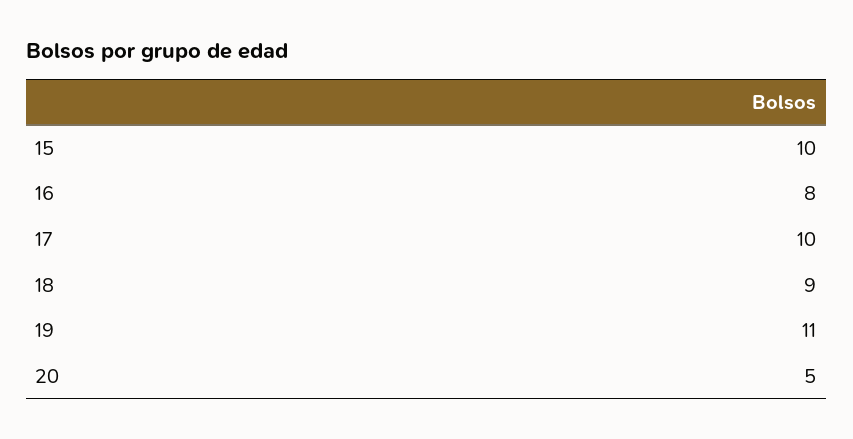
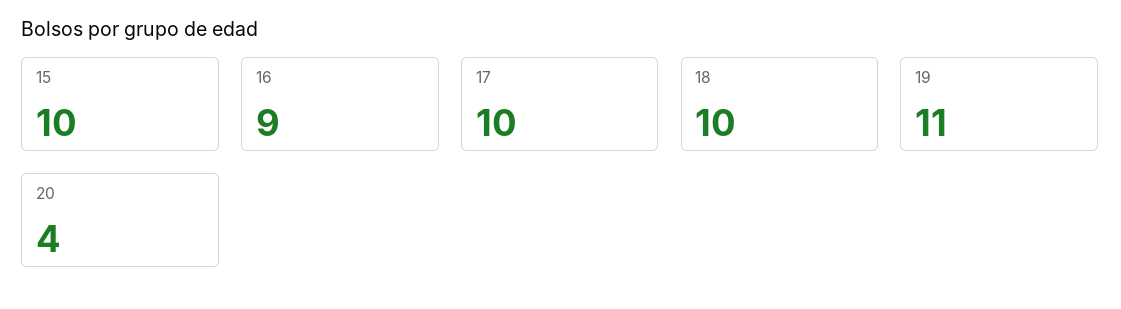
16: 8 -> 9
18: 9 -> 10
20: 5 -> 4

